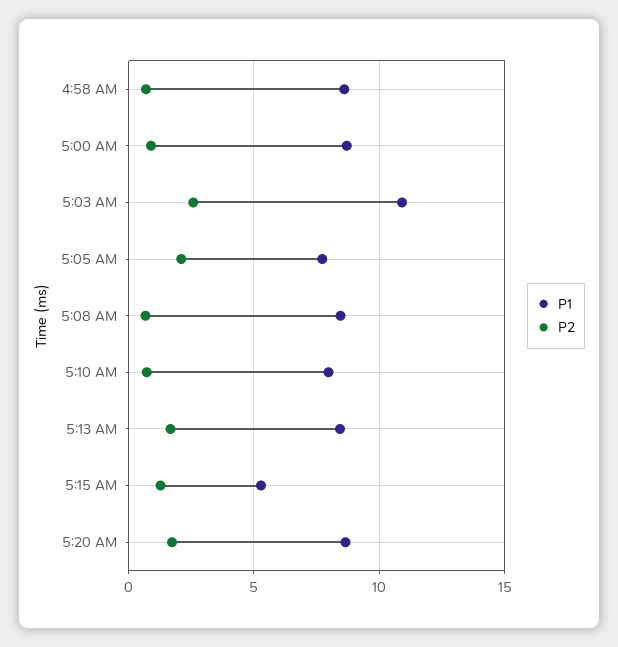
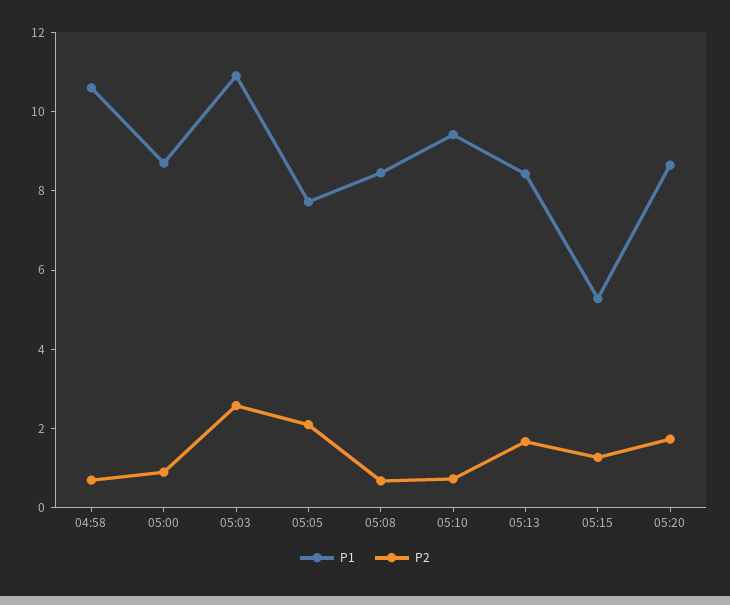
P1, 4:58 AM: 8.5 -> 10.5
P1, 5:10 AM: 8 -> 9.5

